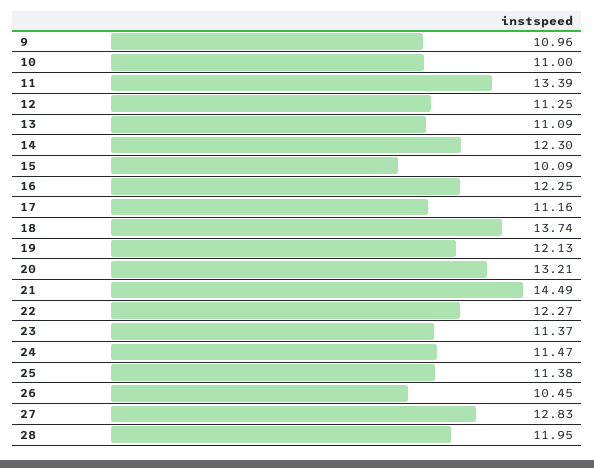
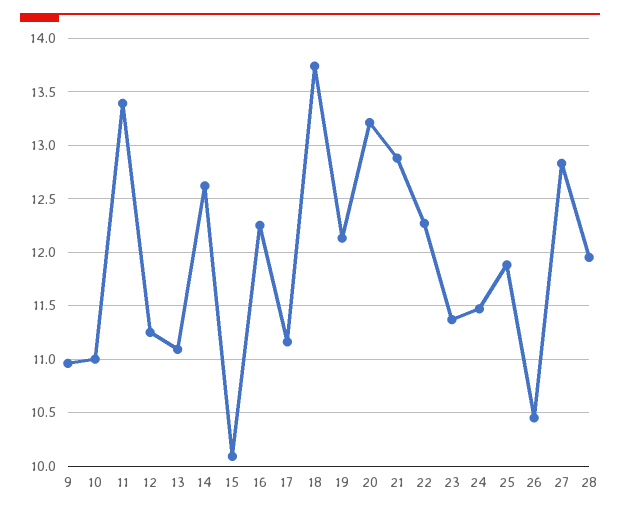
14: 12.3 -> 12.6
21: 14.49 -> 12.9
25: 11.38 -> 11.9

